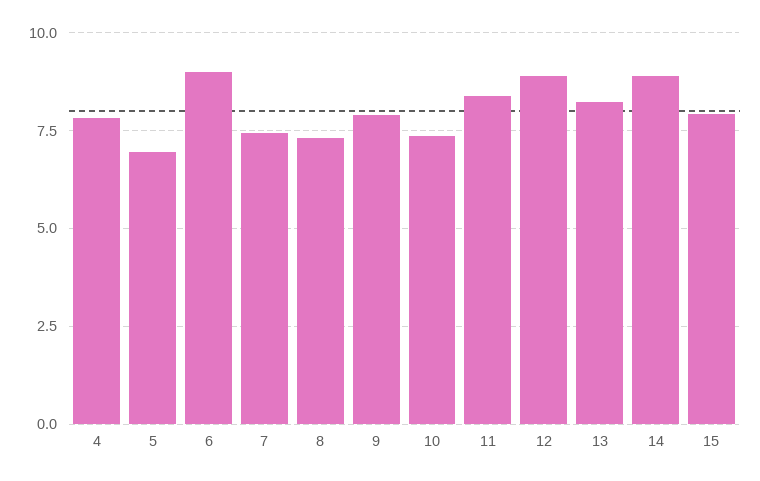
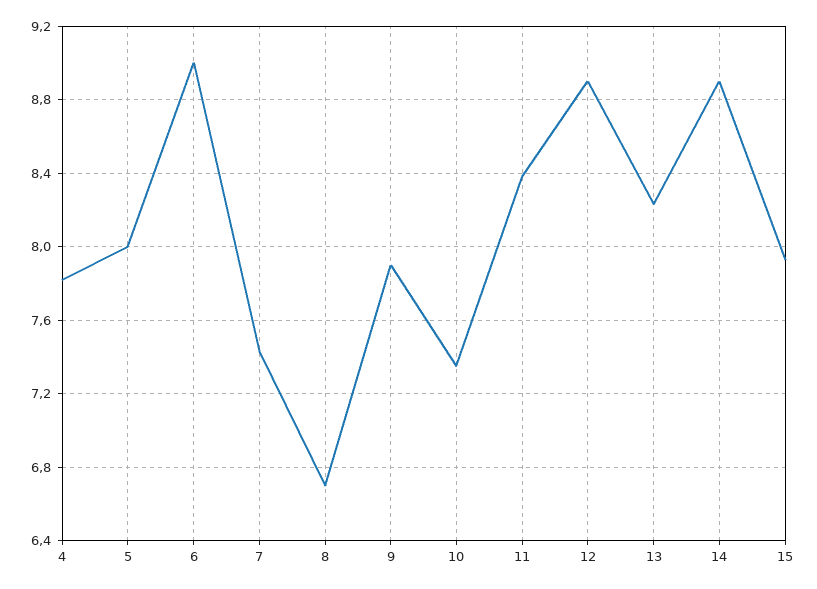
5: 7 -> 8
8: 7.25 -> 6.7

